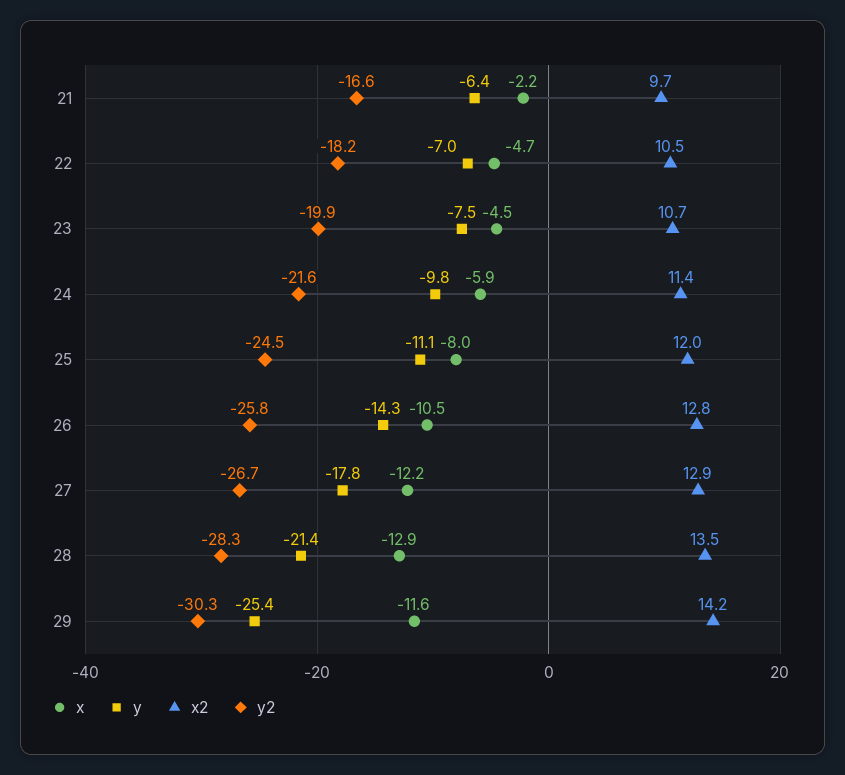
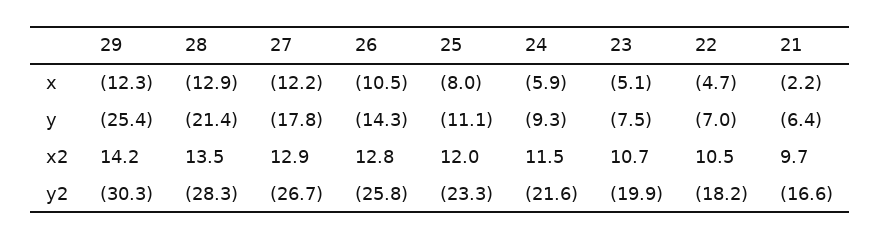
x, 23: -4.5 -> -5.1
y, 24: -9.8 -> -9.3
x2, 24: 11.4 -> 11.5
y2, 25: -24.5 -> -23.3
x, 29: -11.6 -> -12.3

